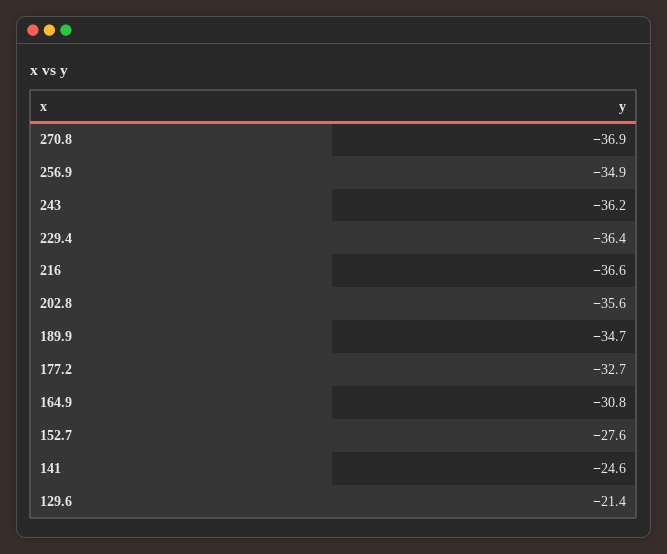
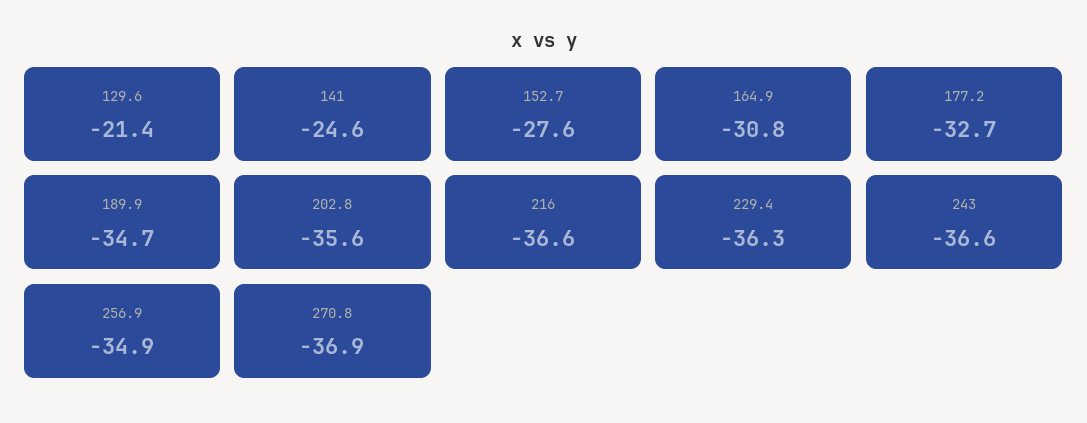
243: -36.2 -> -36.6
229.4: -36.4 -> -36.3

